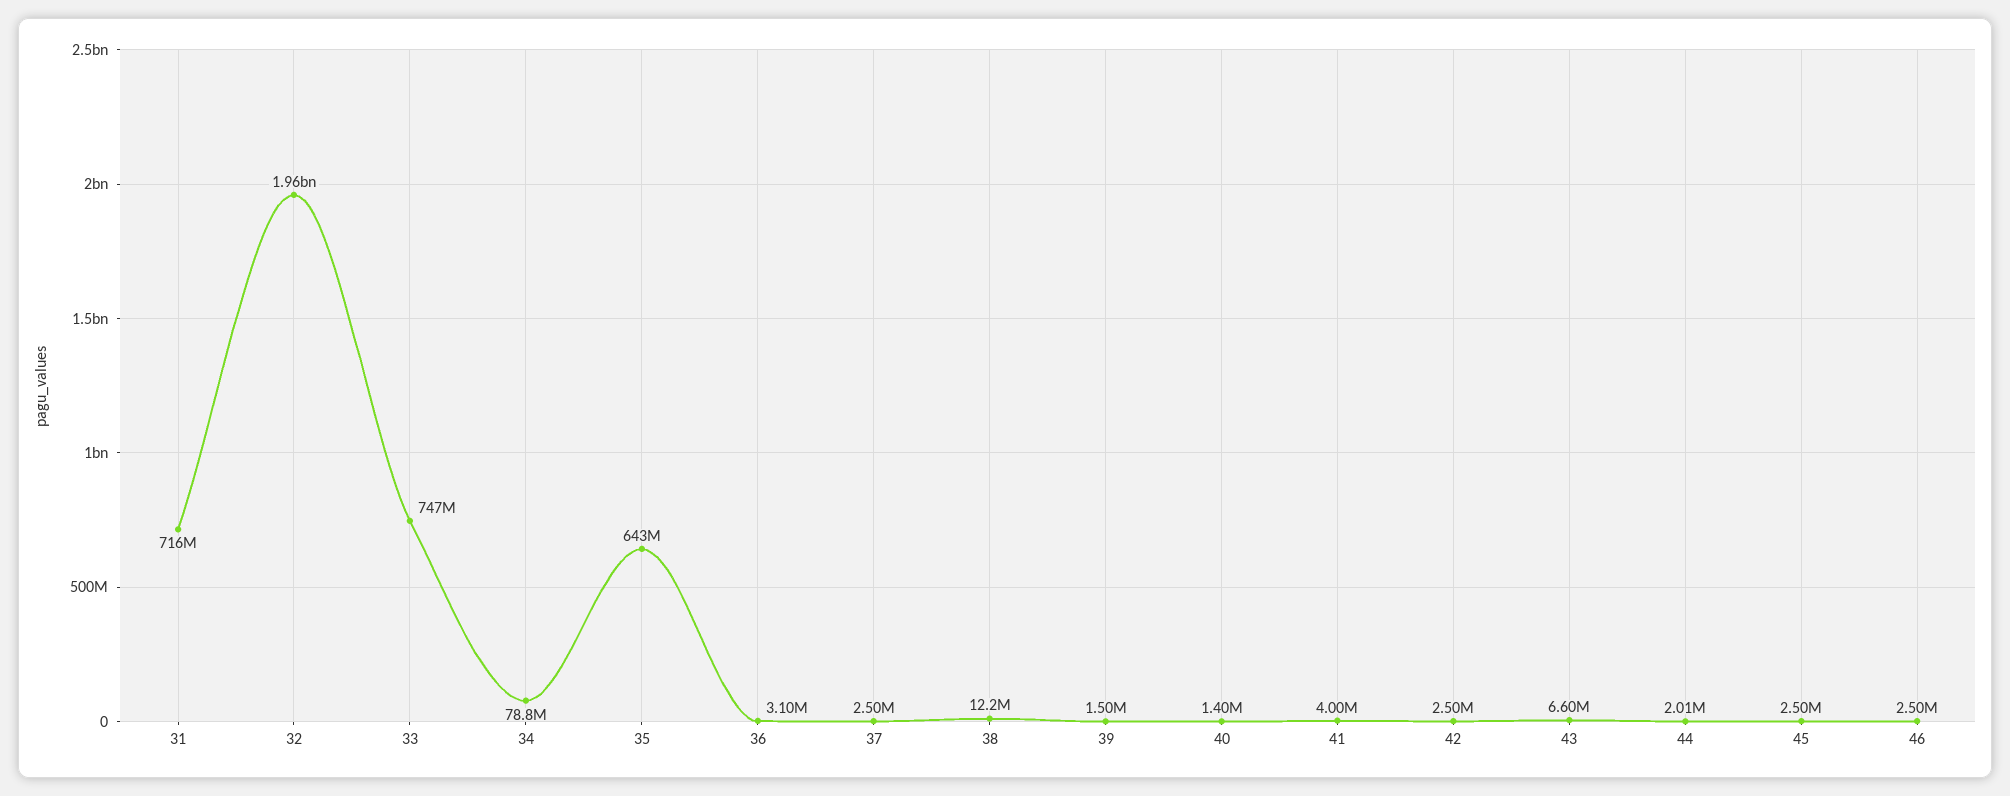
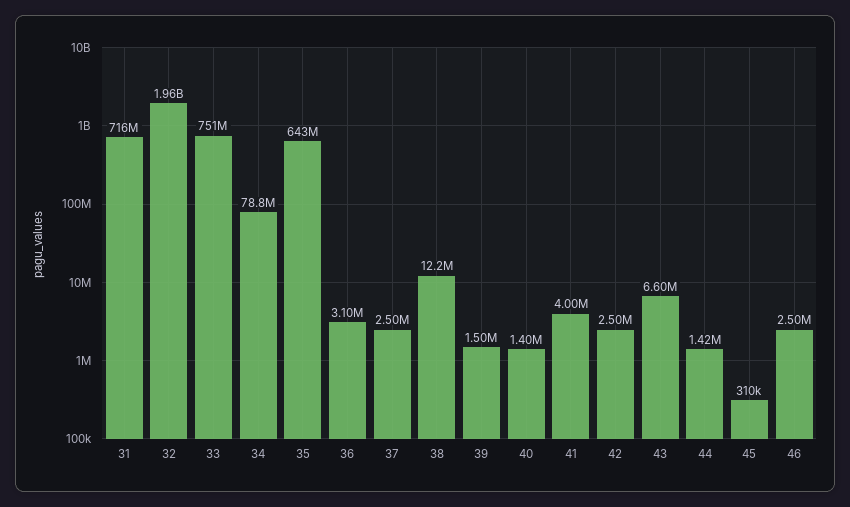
33: 747000000 -> 751000000
44: 2010000 -> 1420000
45: 2500000 -> 310000

